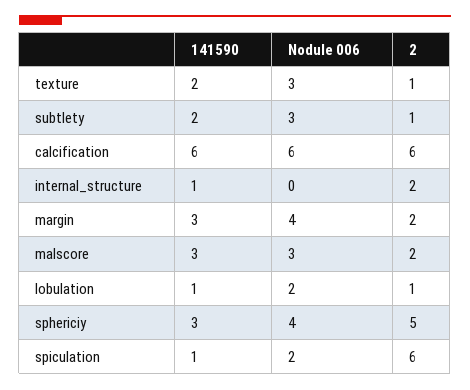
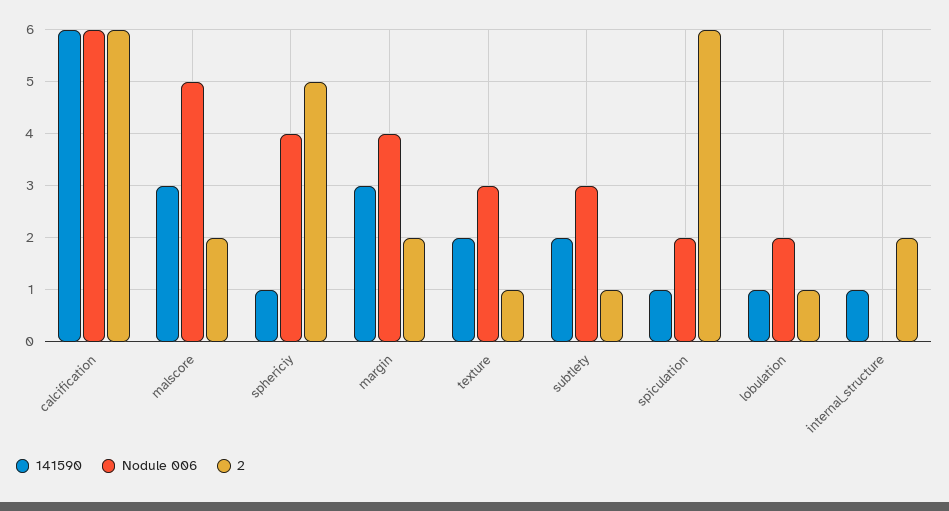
Nodule 006, malscore: 3 -> 5
141590, sphericiy: 3 -> 1

